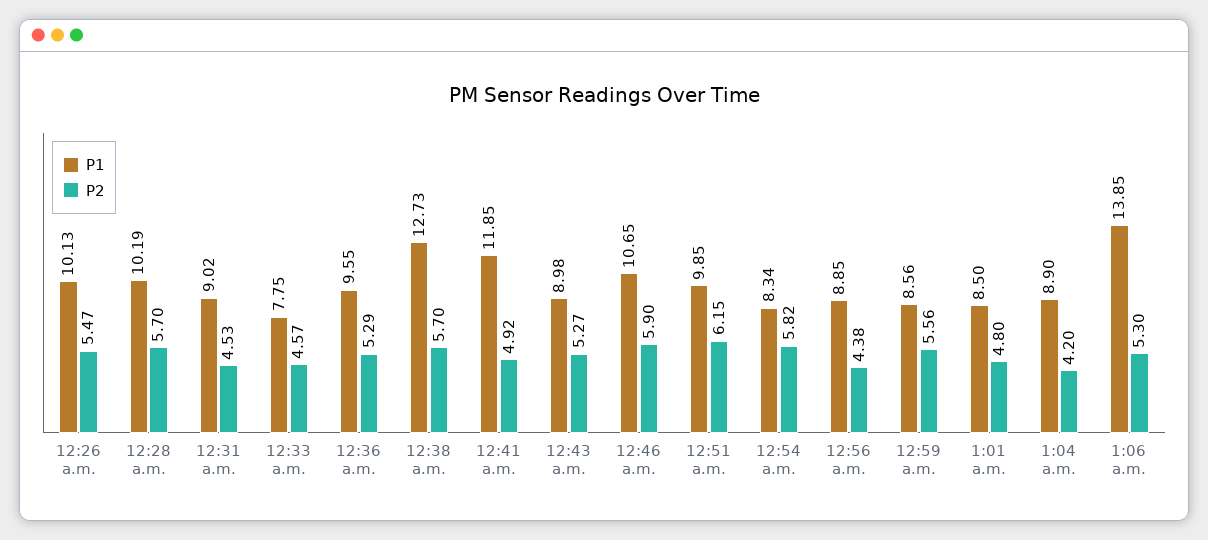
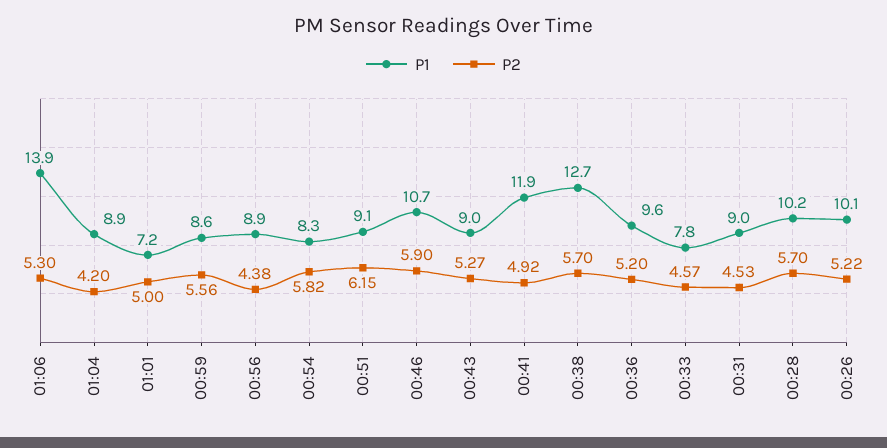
P2, 12:26 a.m.: 5.47 -> 5.22
P2, 12:36 a.m.: 5.29 -> 5.2
P1, 12:51 a.m.: 9.85 -> 9.1
P1, 1:01 a.m.: 8.5 -> 7.2
P2, 1:01 a.m.: 4.8 -> 5

